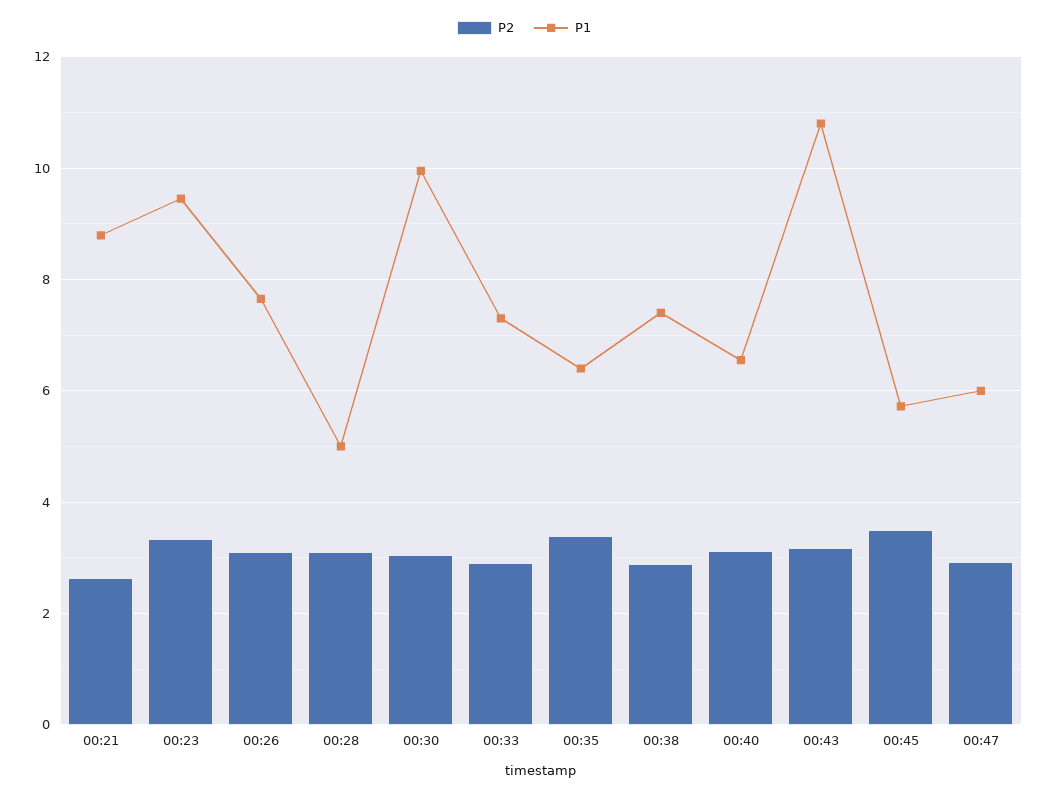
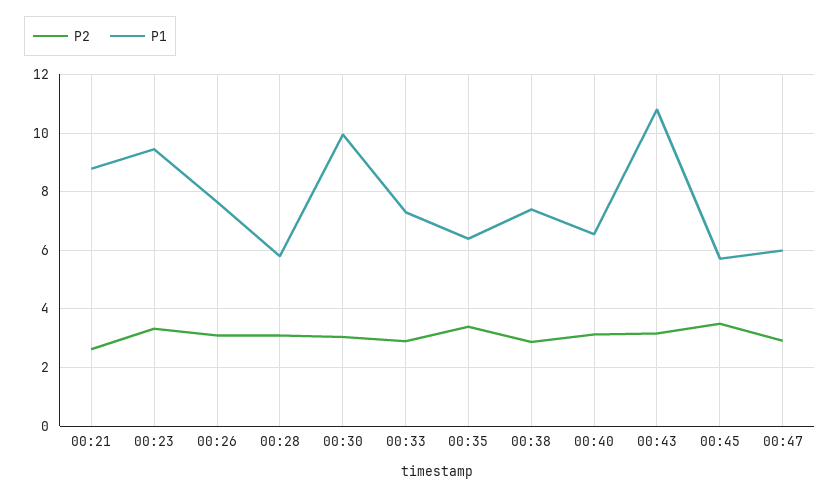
P1, 00:28: 5 -> 5.75

